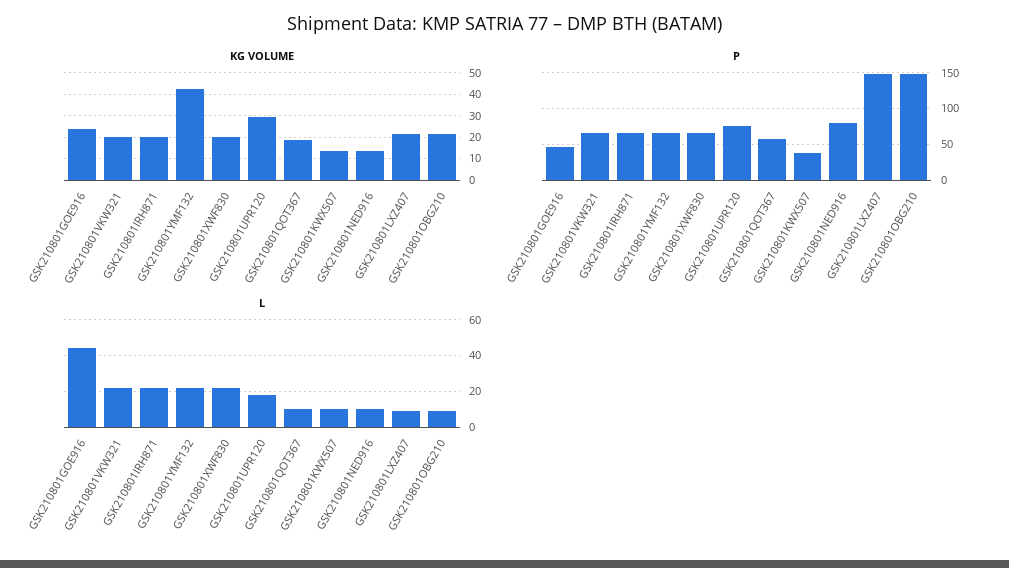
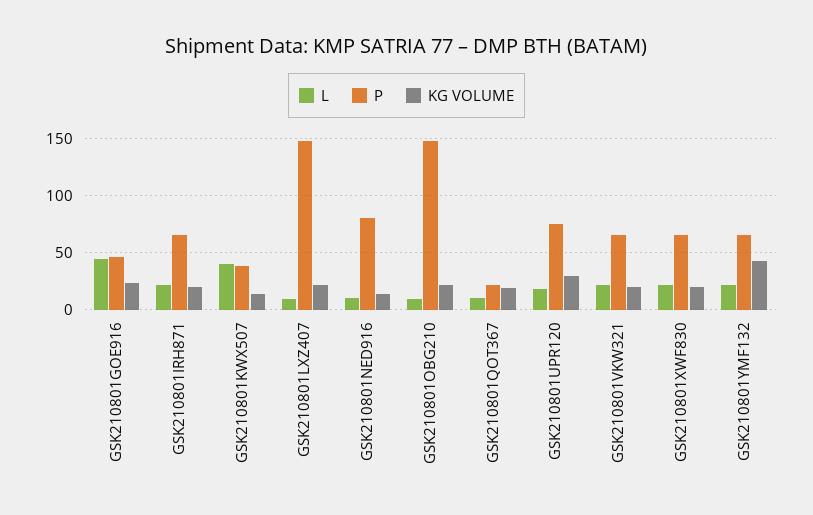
P, GSK210801QOT367: 60 -> 20
L, GSK210801KWX507: 10 -> 40

